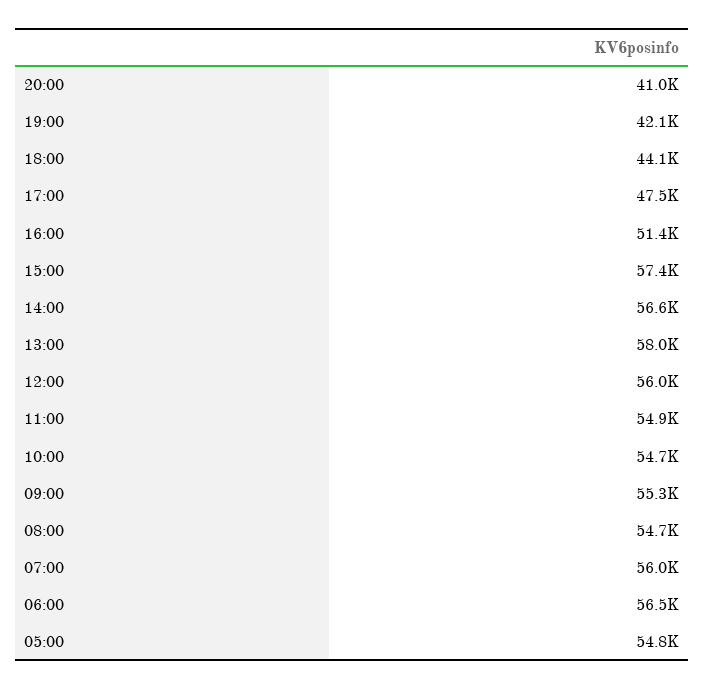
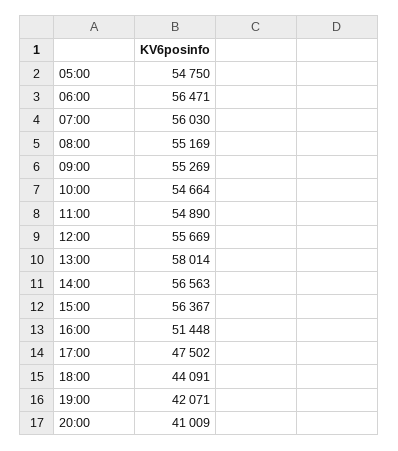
15:00: 57400 -> 56367
12:00: 56000 -> 55669
08:00: 54700 -> 55169

